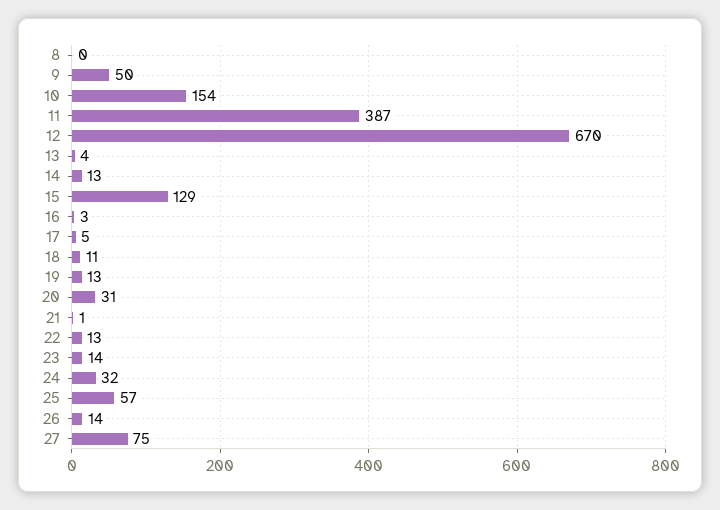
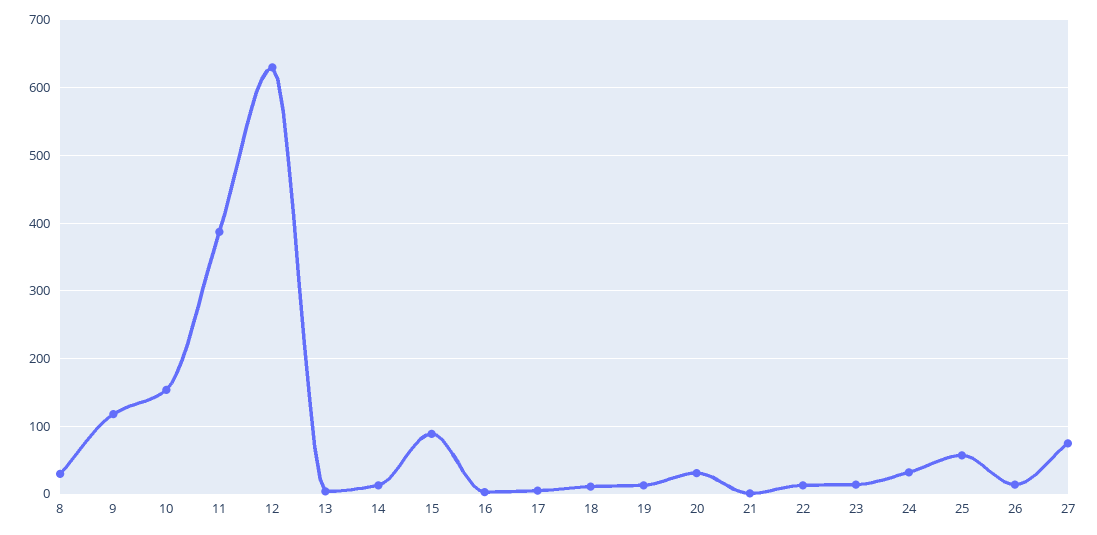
8: 0 -> 30
9: 50 -> 120
12: 670 -> 630
15: 129 -> 90

